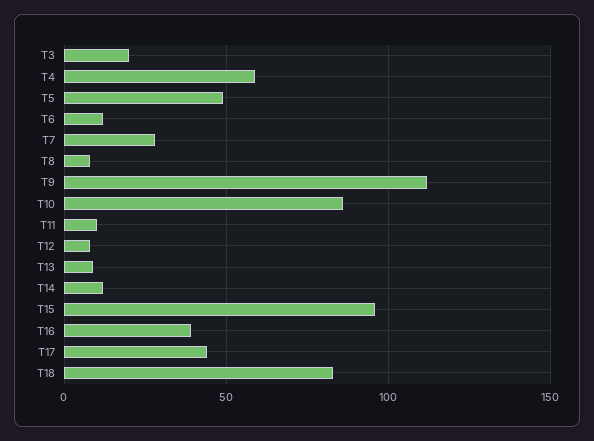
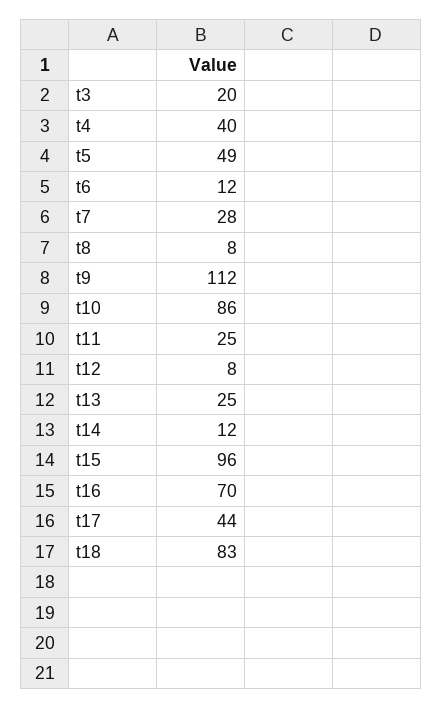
T4: 60 -> 40
T11: 10 -> 25
T13: 10 -> 25
T16: 40 -> 70

